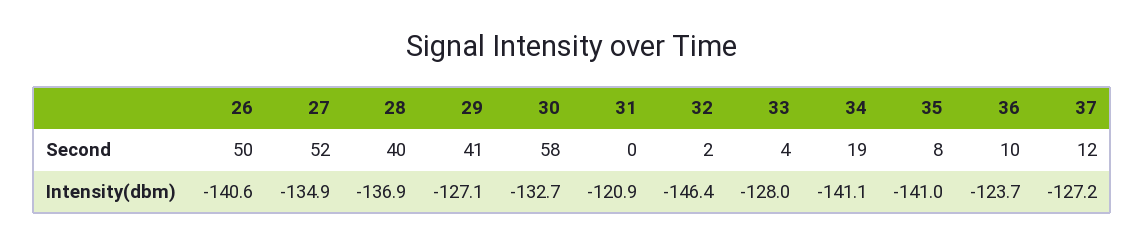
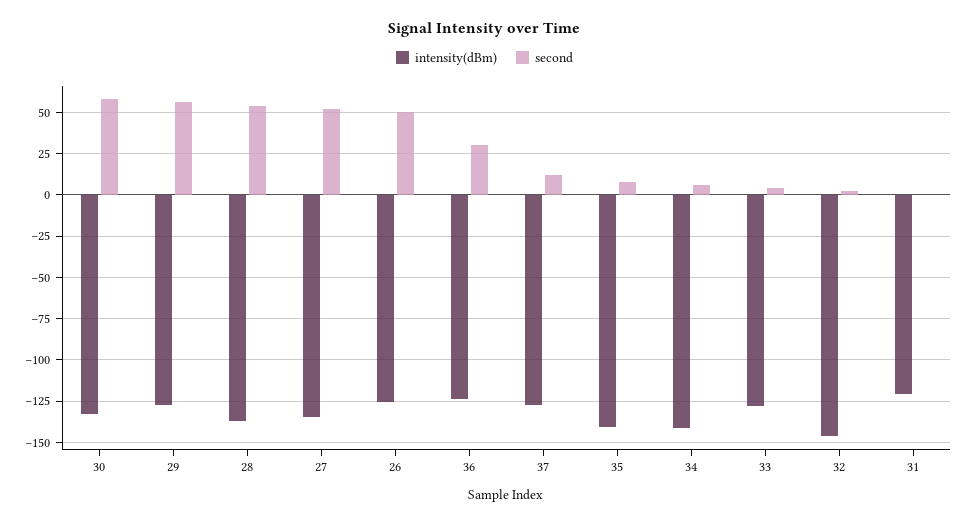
Second, 28: 40 -> 55
Second, 29: 41 -> 55
Second, 34: 19 -> 5
Second, 36: 10 -> 30
Intensity(dbm), 26: -140.6 -> -125

